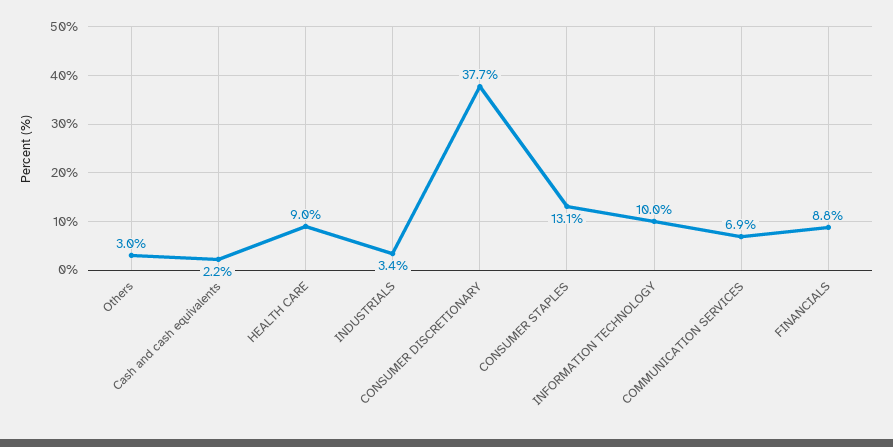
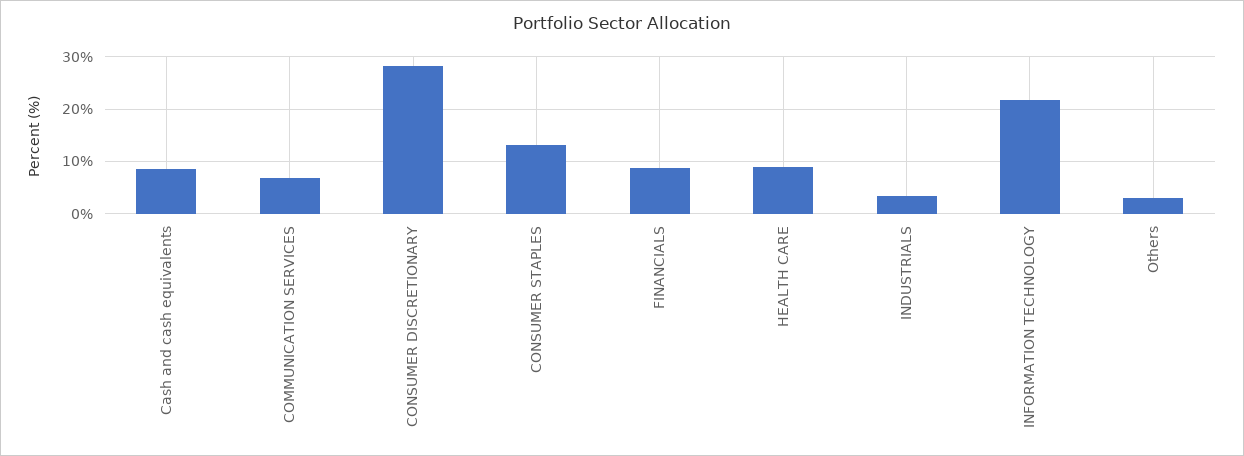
Cash and cash equivalents: 2.2 -> 8
CONSUMER DISCRETIONARY: 37.7 -> 28
INFORMATION TECHNOLOGY: 10 -> 22

